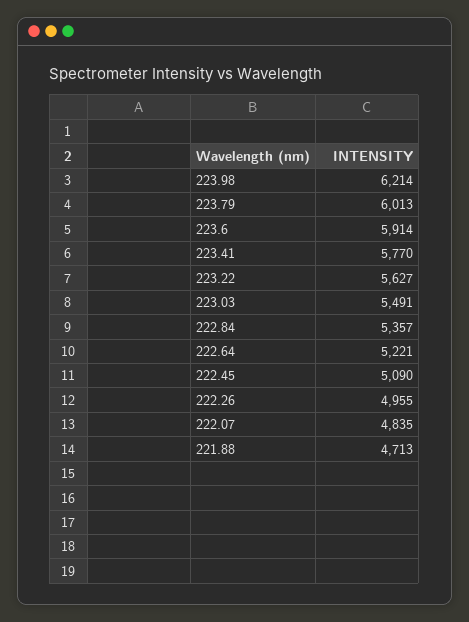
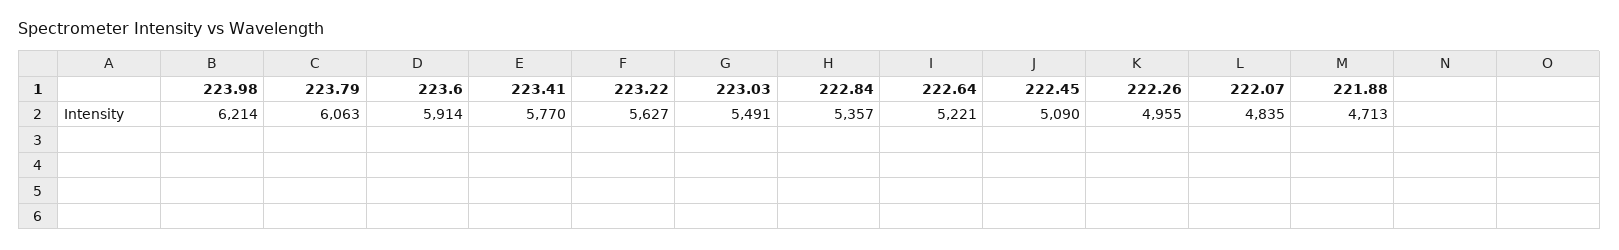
223.79: 6013 -> 6063

